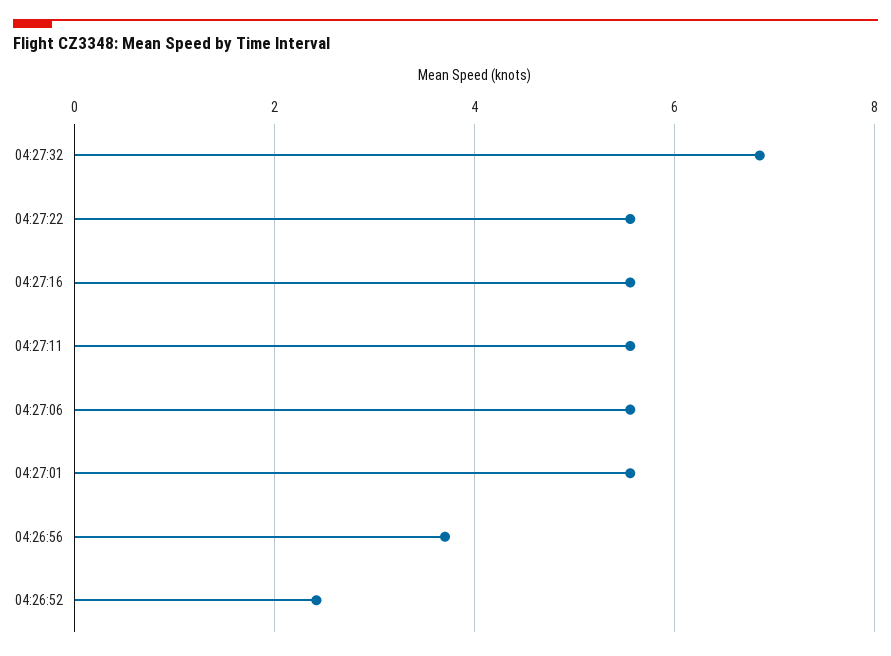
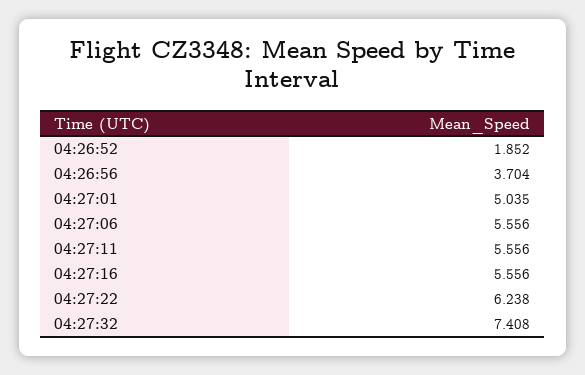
04:27:32: 6.8 -> 7.408
04:27:22: 5.6 -> 6.238
04:27:01: 5.6 -> 5.035
04:26:52: 2.4 -> 1.852

